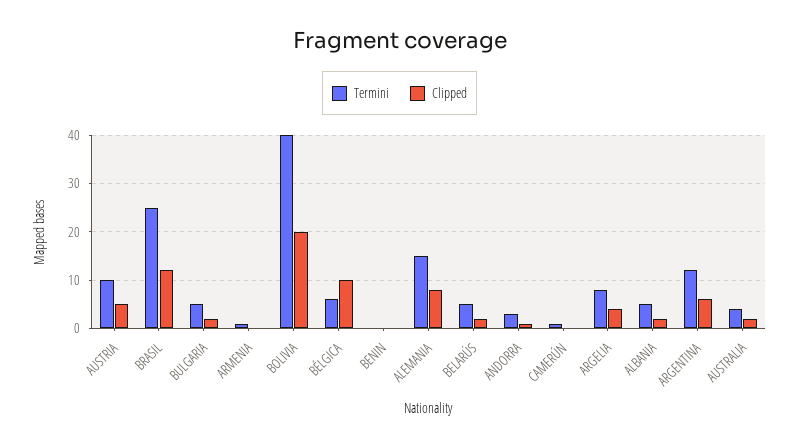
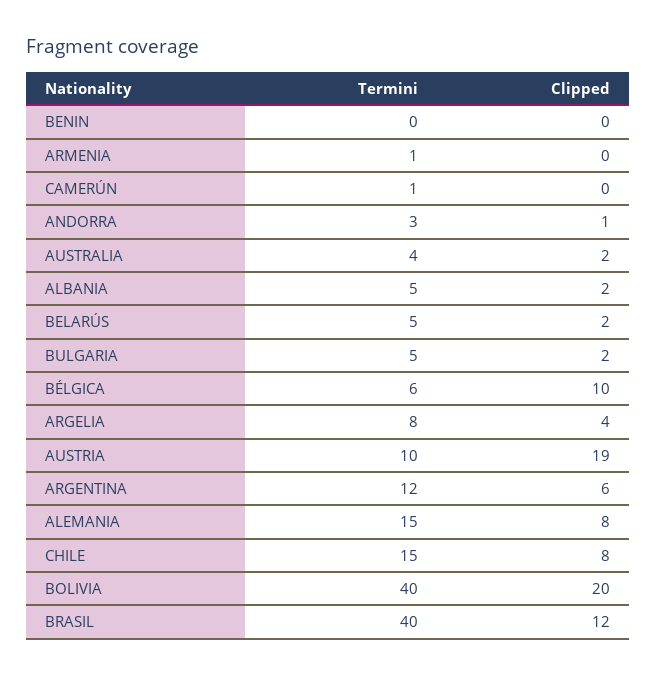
Clipped, AUSTRIA: 5 -> 19
Termini, BRASIL: 25 -> 40
Termini, CHILE: none -> 15
Clipped, CHILE: none -> 8

